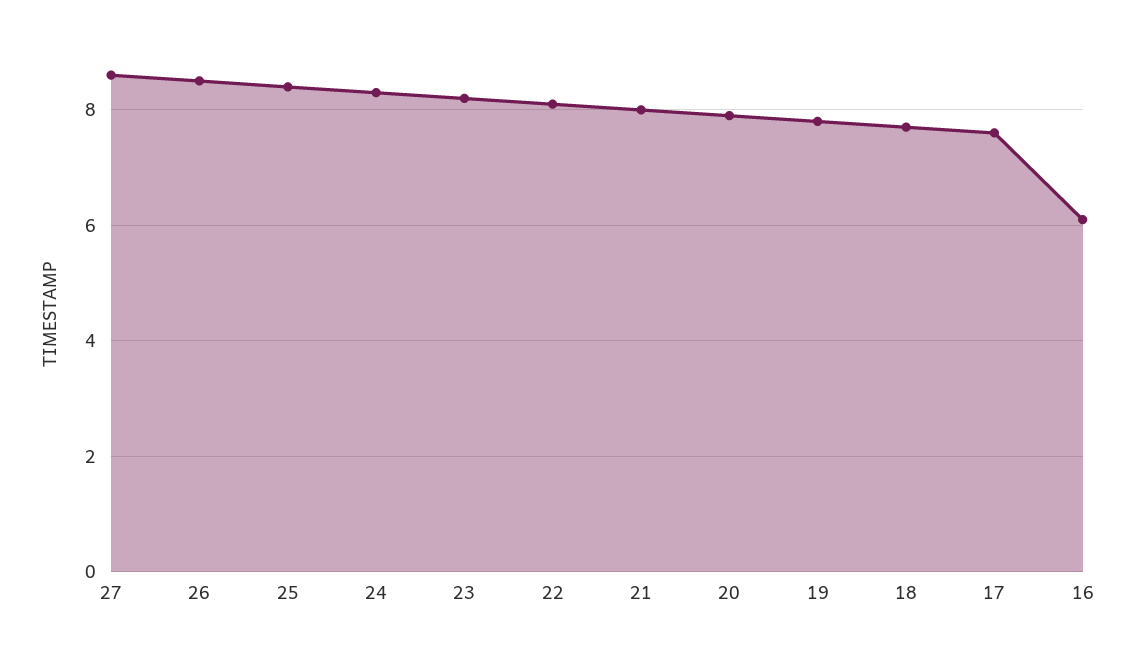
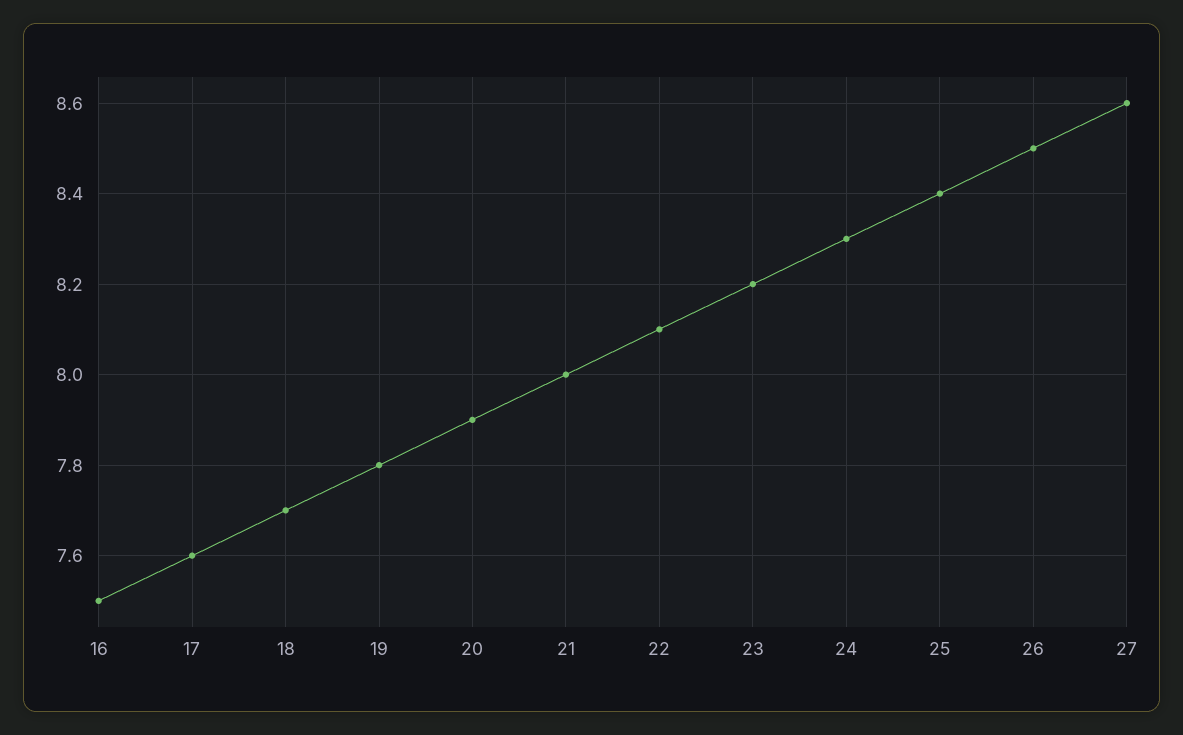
16: 6 -> 7.5

